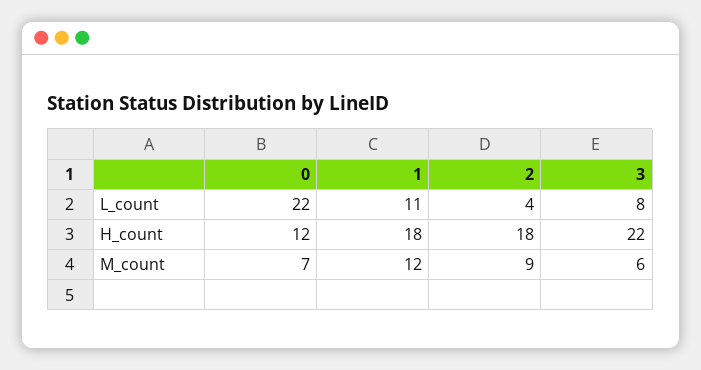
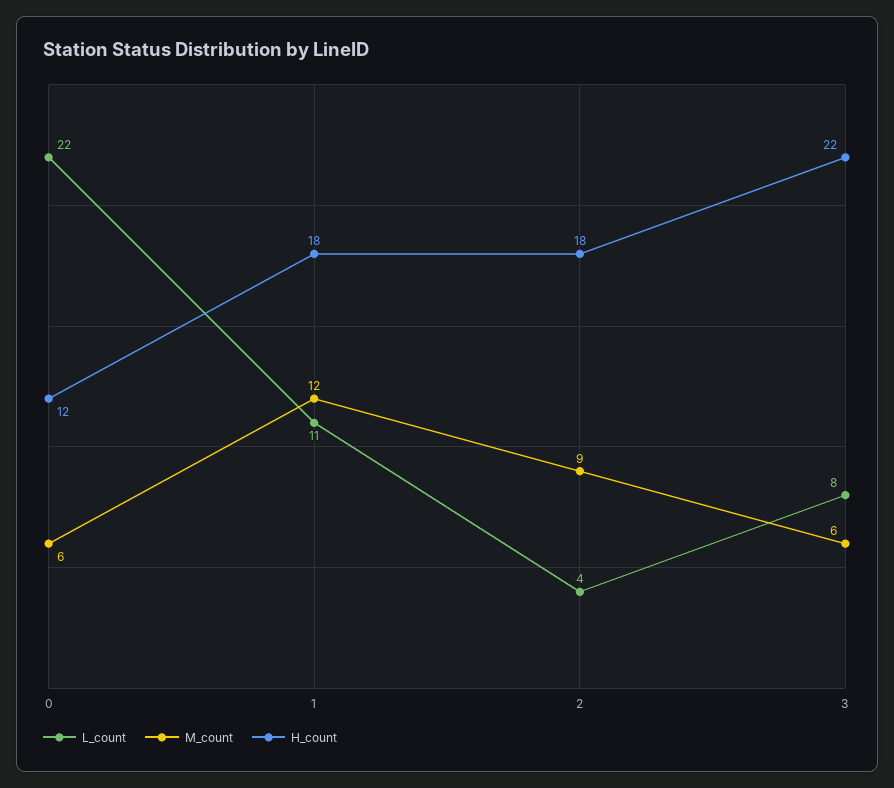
M_count, 0: 7 -> 6

